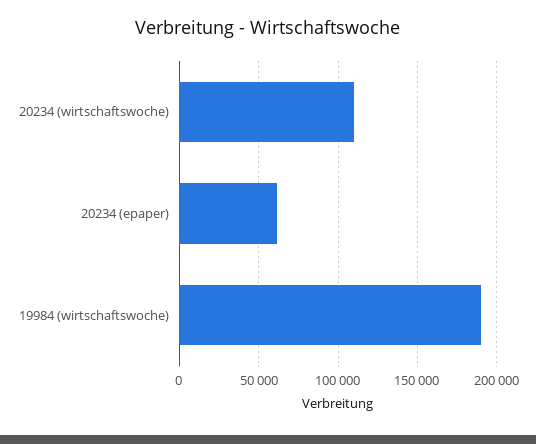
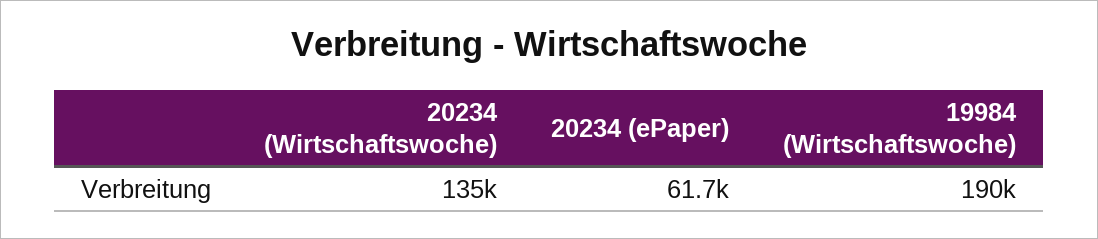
20234 (wirtschaftswoche): 110000 -> 135000

